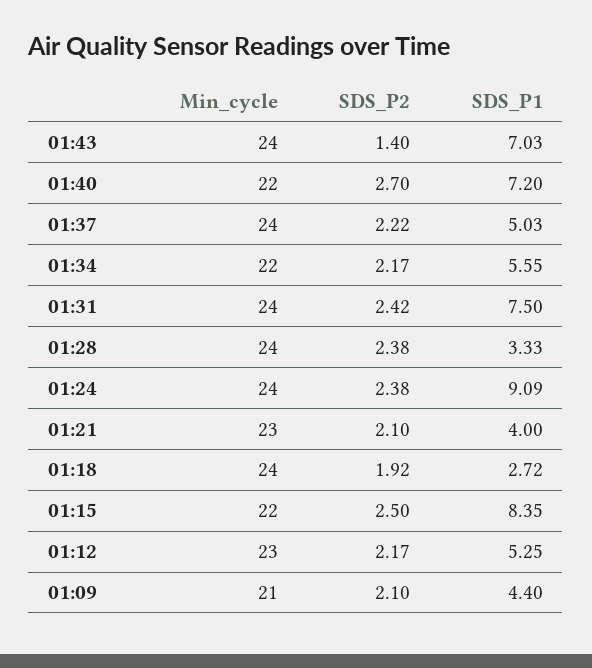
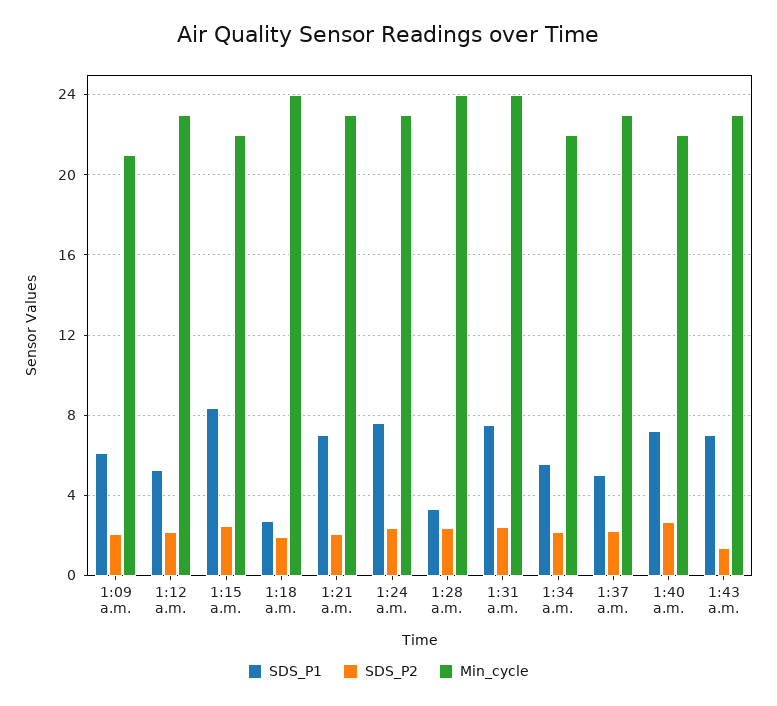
Min_cycle, 01:43: 24 -> 23
Min_cycle, 01:37: 24 -> 23
Min_cycle, 01:24: 24 -> 23
SDS_P1, 01:24: 9.09 -> 7.5
SDS_P1, 01:21: 4 -> 7
SDS_P1, 01:09: 4.4 -> 6

